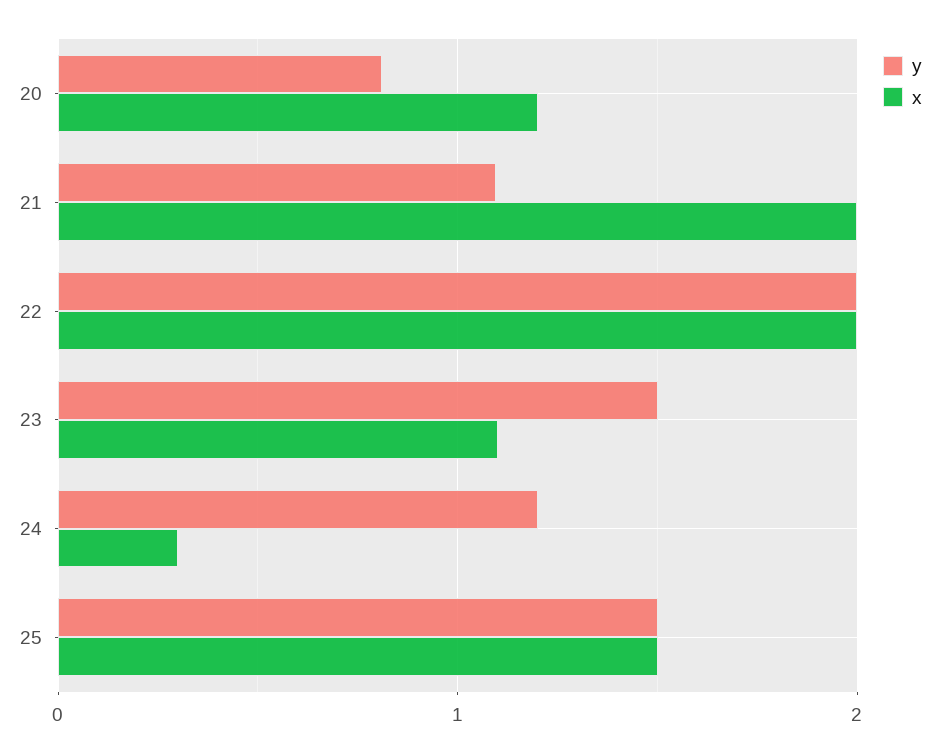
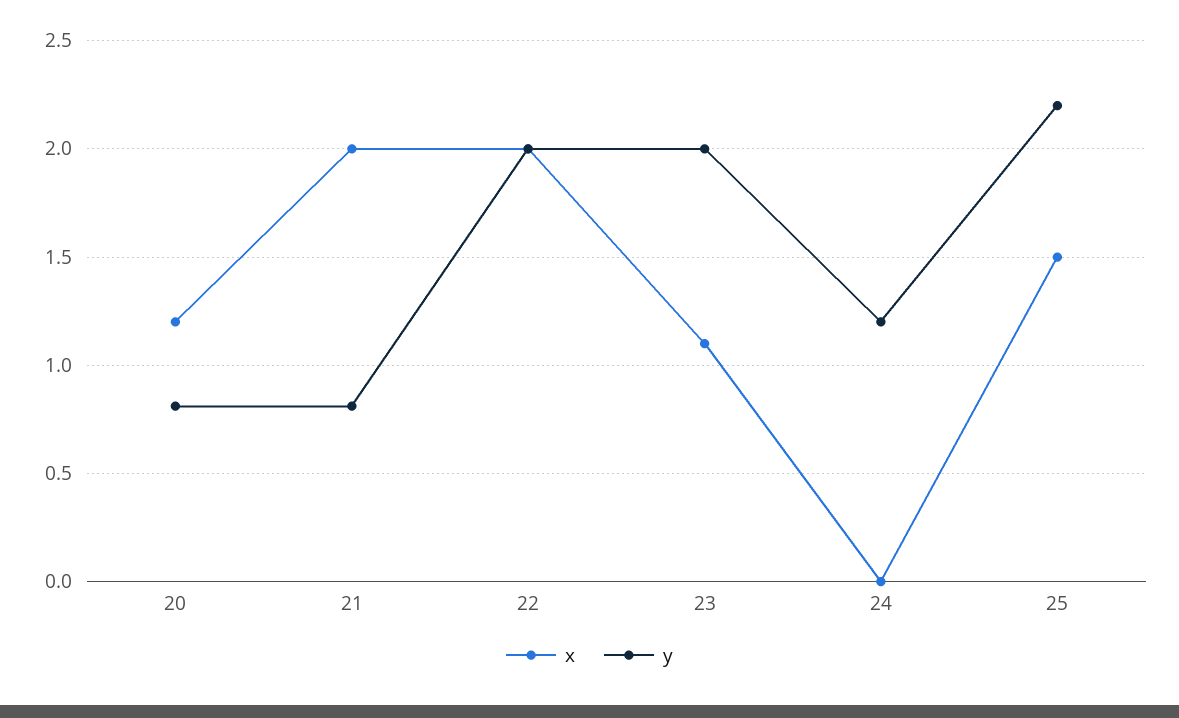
y, 21: 1.1 -> 0.8
y, 23: 1.5 -> 2
x, 24: 0.3 -> 0
y, 25: 1.5 -> 2.2

